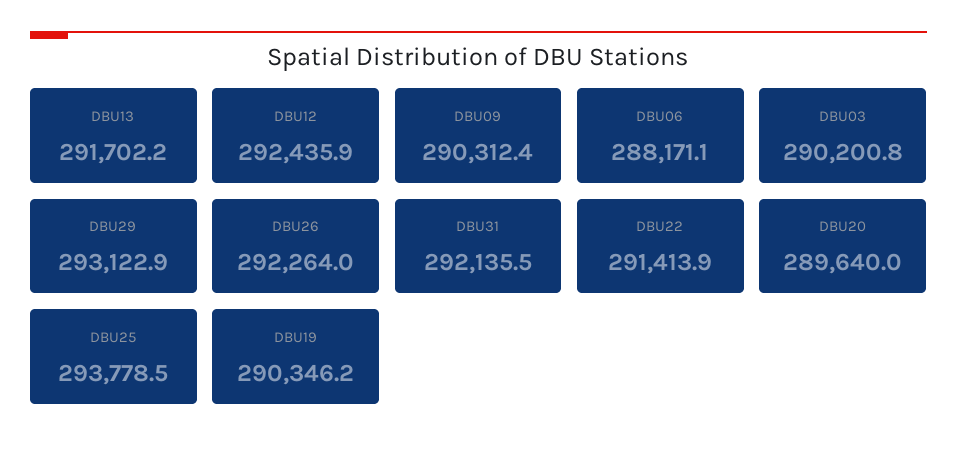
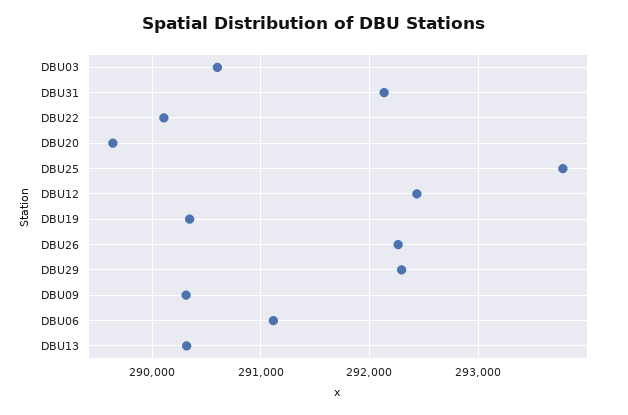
DBU13: 291702.2 -> 290300
DBU06: 288171.1 -> 291100
DBU03: 290200.8 -> 290600
DBU29: 293122.9 -> 292300
DBU22: 291413.9 -> 290100

